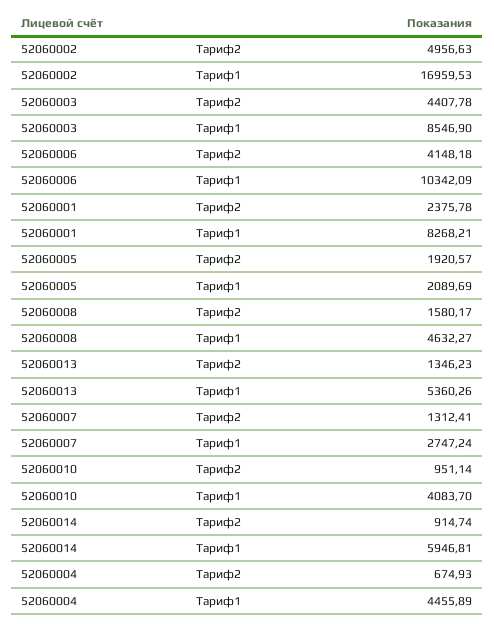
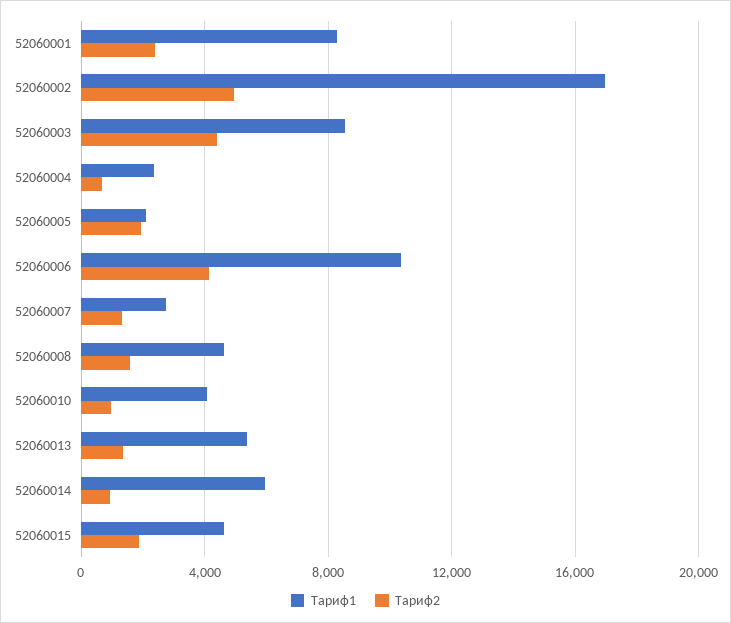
Тариф1, 52060004: 4455.89 -> 2500
Тариф1, 52060015: none -> 4500
Тариф2, 52060015: none -> 2000

